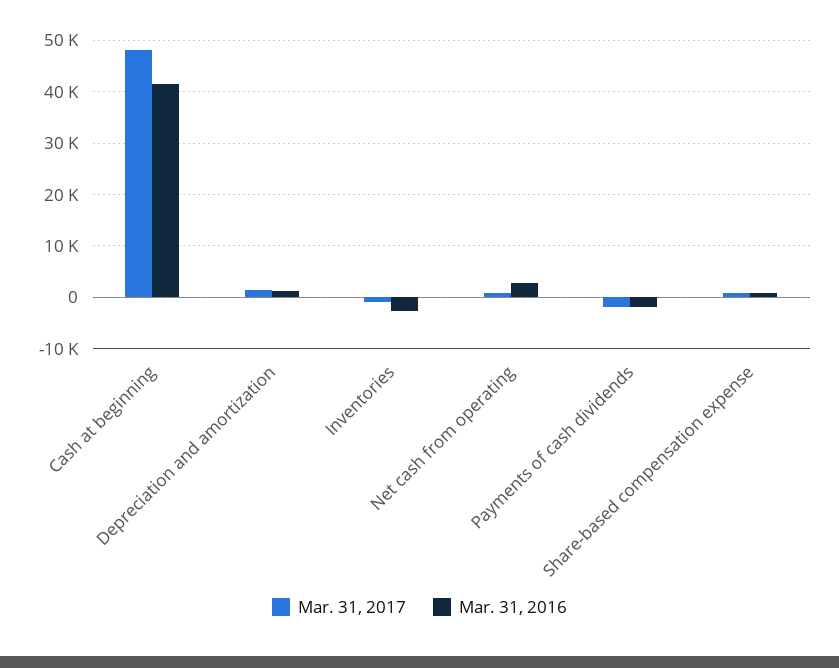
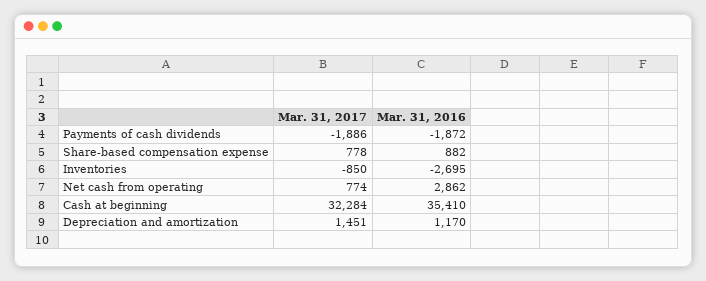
Mar. 31, 2017, Cash at beginning: 48000 -> 32284
Mar. 31, 2016, Cash at beginning: 42000 -> 35410

